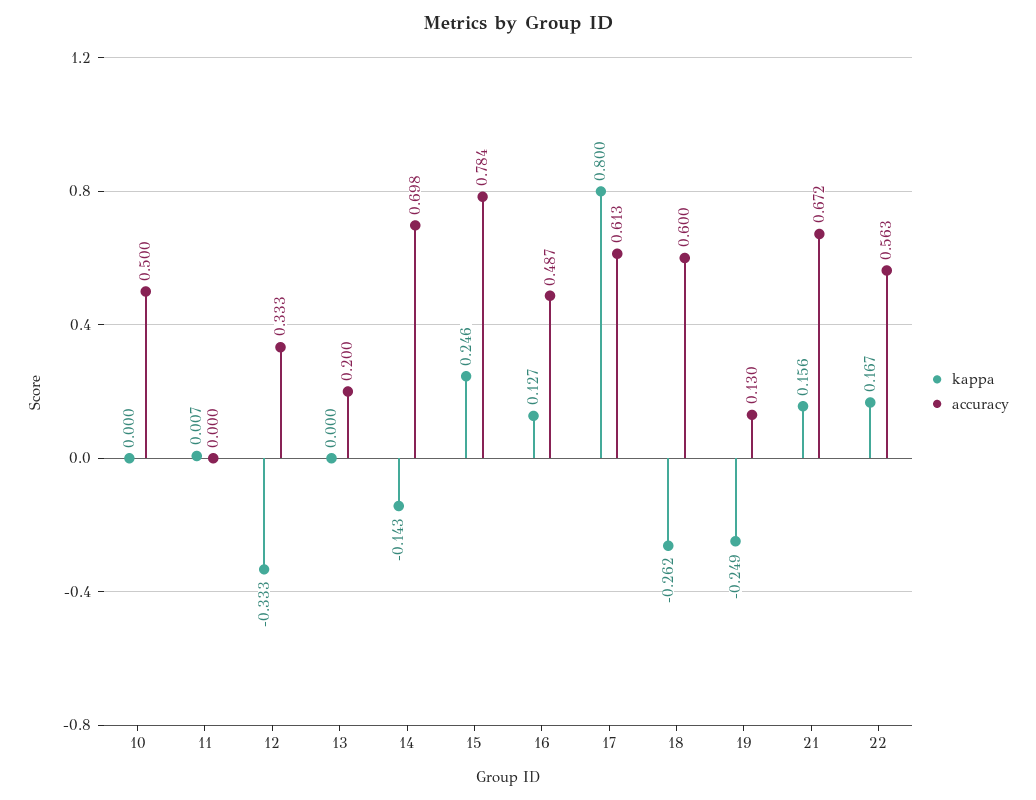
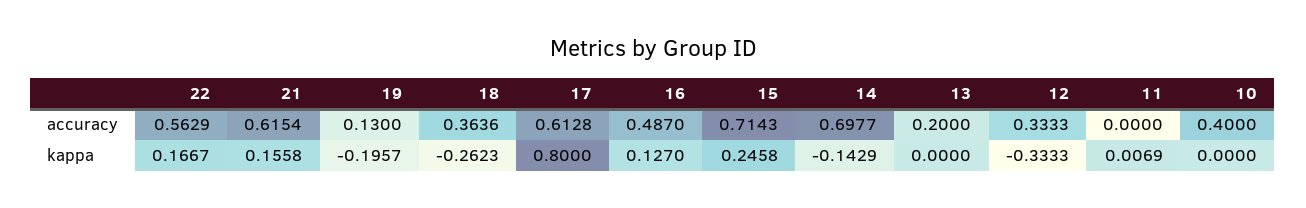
accuracy, 10: 0.5 -> 0.4
accuracy, 15: 0.784 -> 0.7143
accuracy, 18: 0.6 -> 0.3636
kappa, 19: -0.249 -> -0.1957
accuracy, 21: 0.672 -> 0.6154

